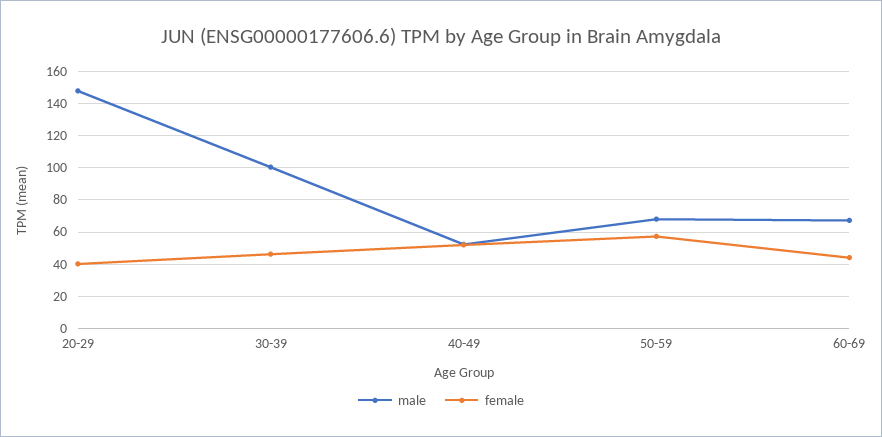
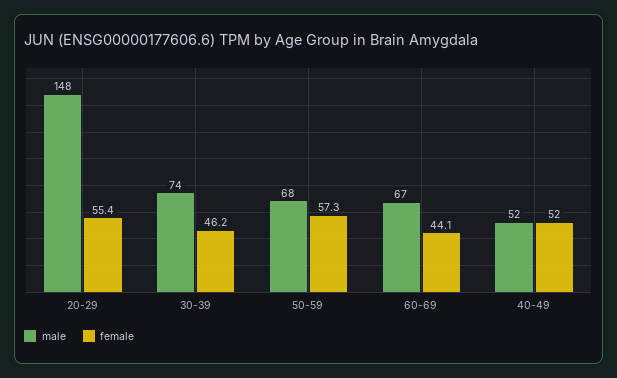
female, 20-29: 40 -> 55.4
male, 30-39: 100 -> 74

